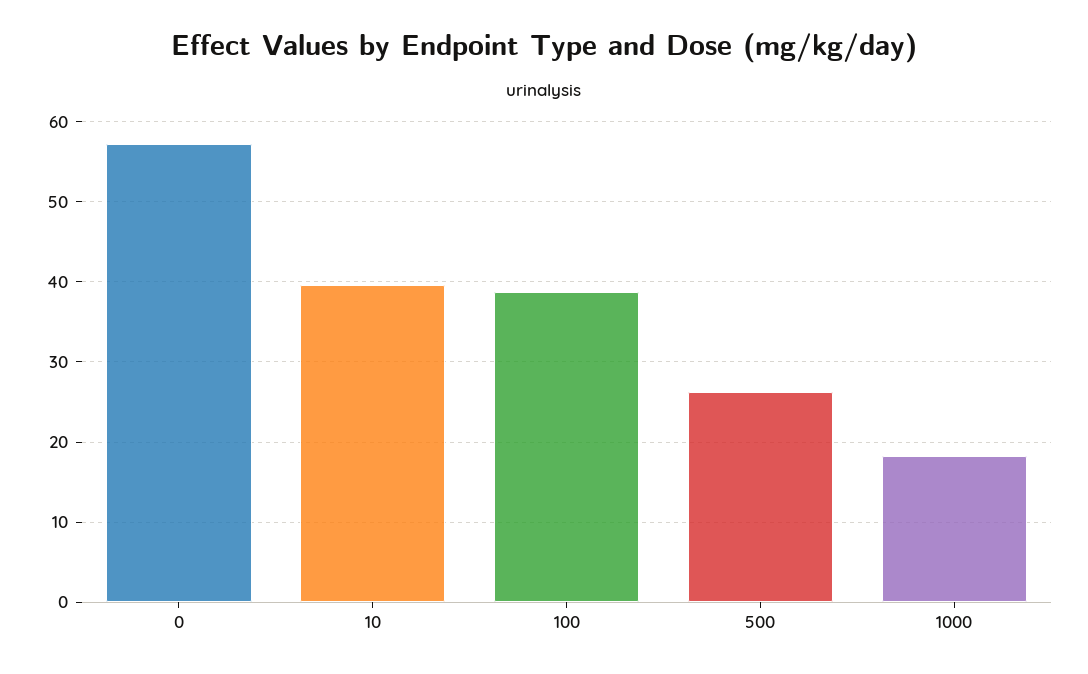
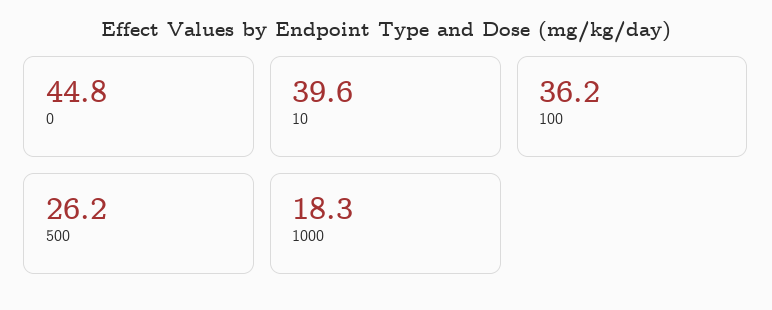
0: 57 -> 44.8
100: 39 -> 36.2

